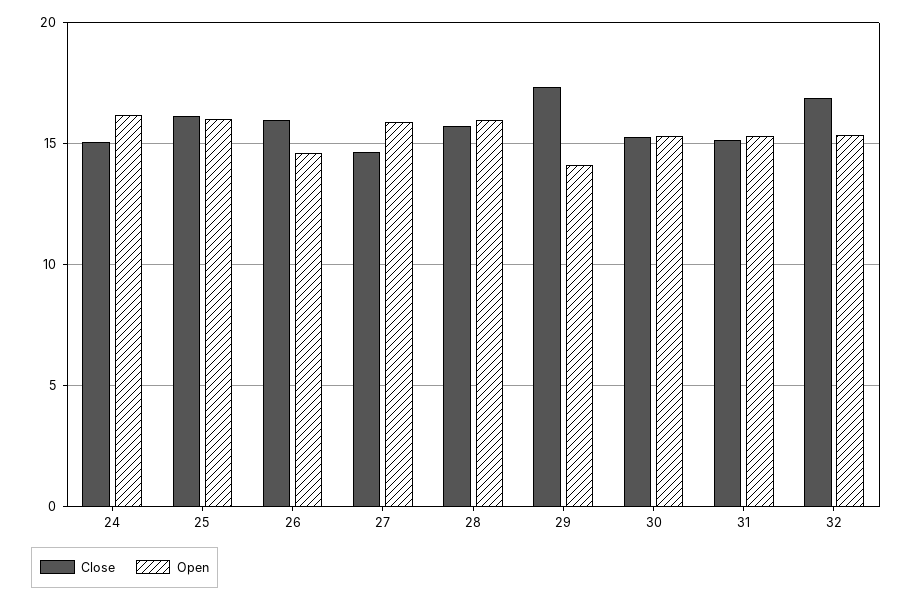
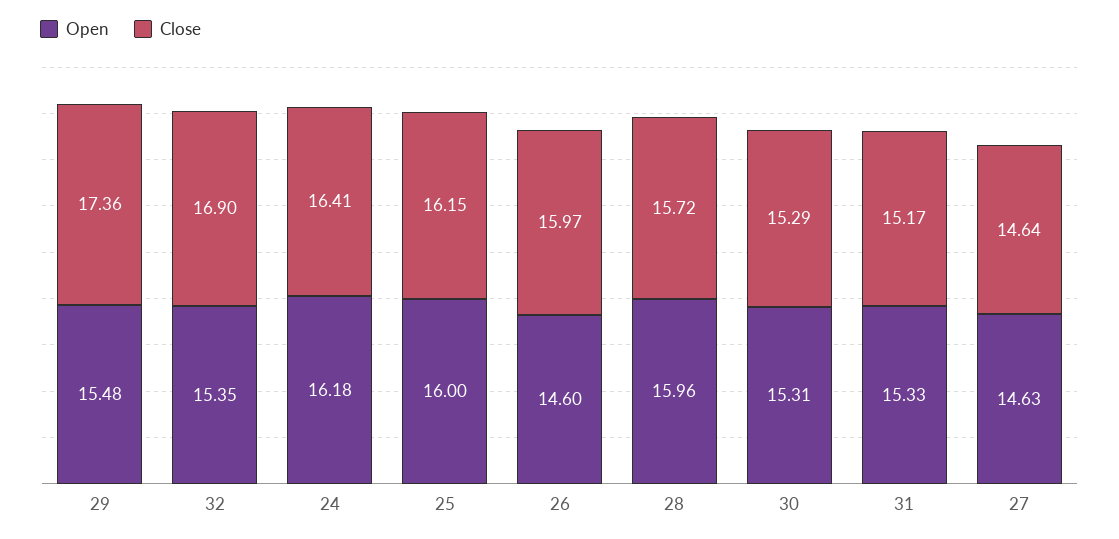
Close, 24: 15 -> 16.41
Open, 27: 16 -> 14.63
Open, 29: 14 -> 15.48

